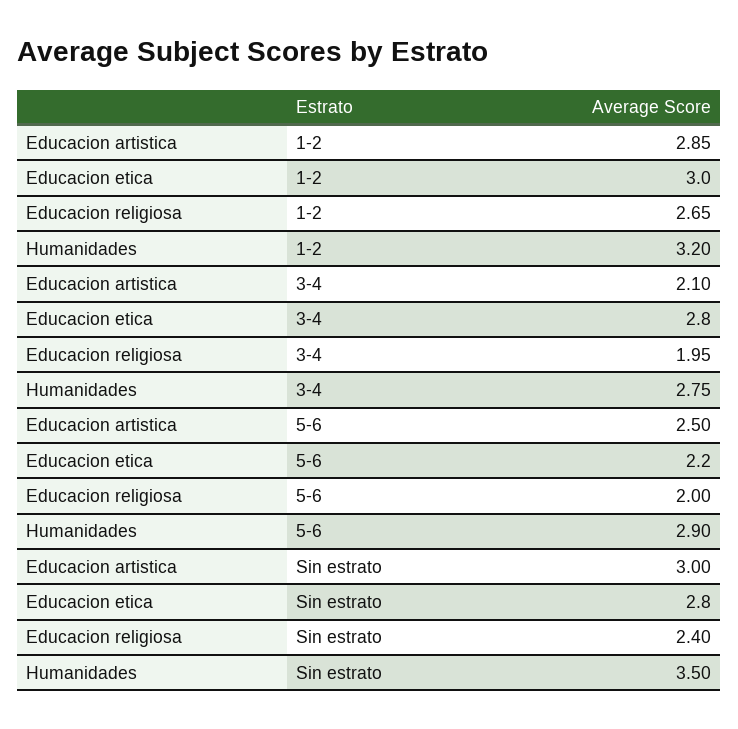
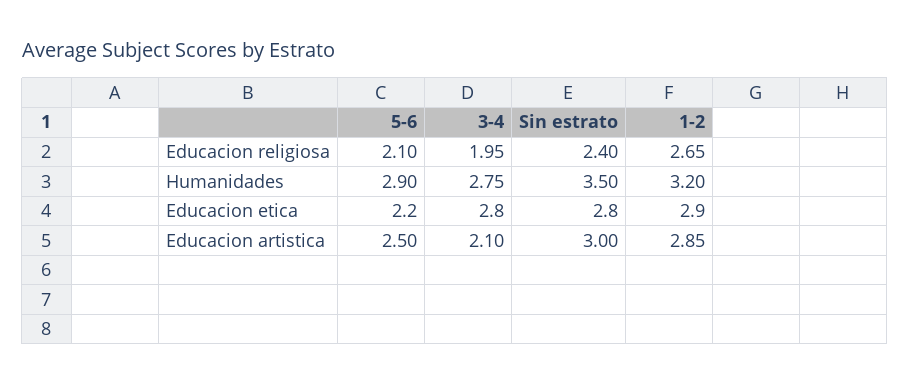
Educacion etica, 1-2: 3 -> 2.9
Educacion religiosa, 5-6: 2 -> 2.1

